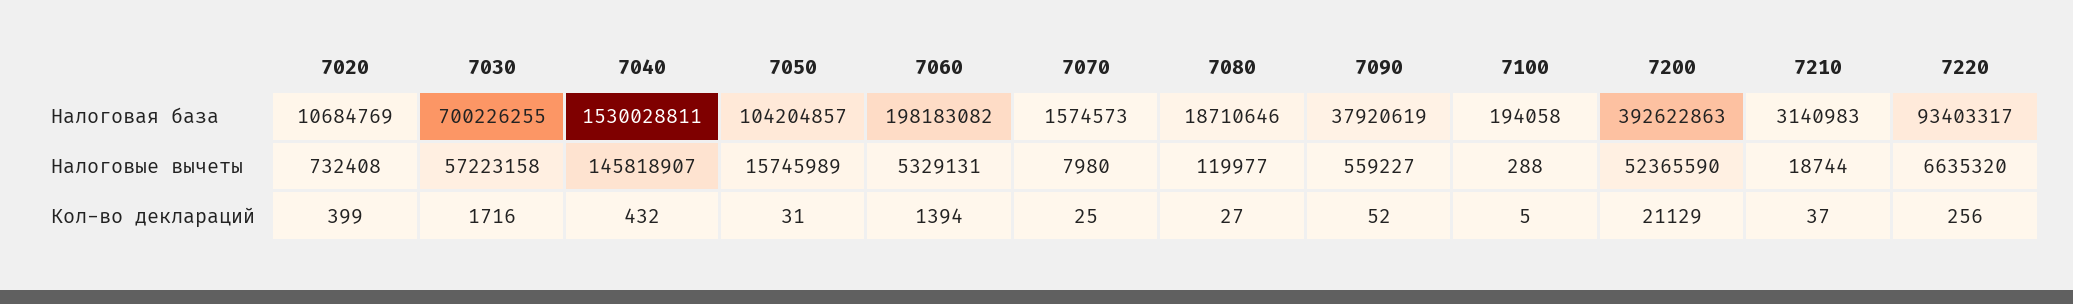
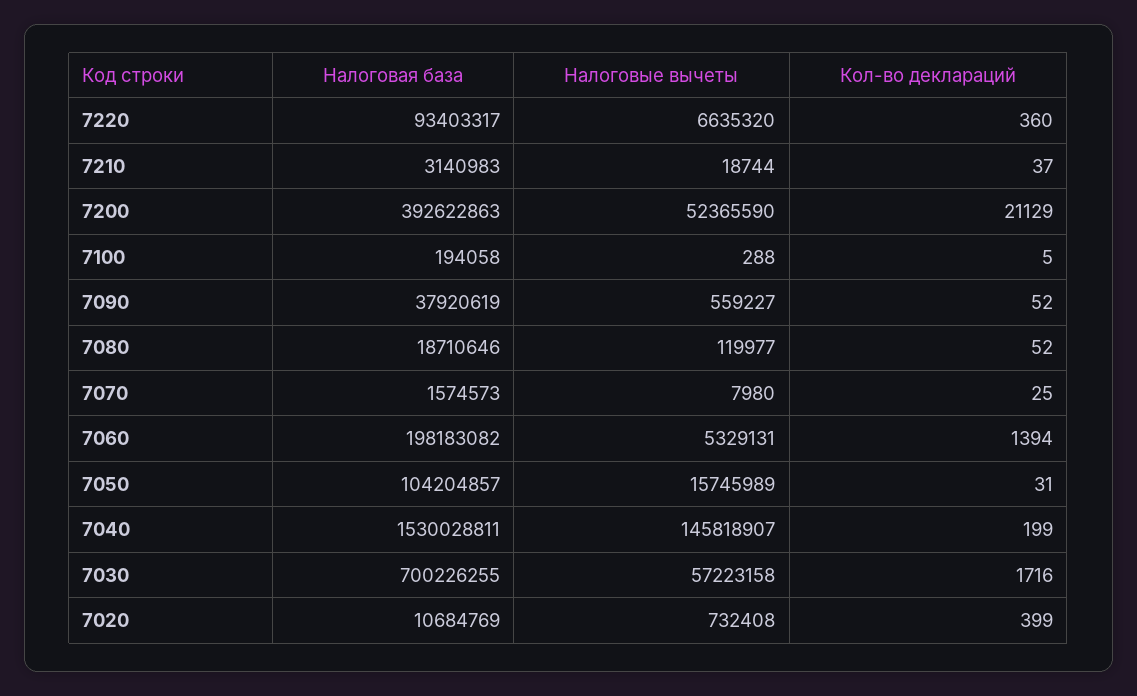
7040, Кол-во деклараций: 432 -> 199
7080, Кол-во деклараций: 27 -> 52
7220, Кол-во деклараций: 256 -> 360

